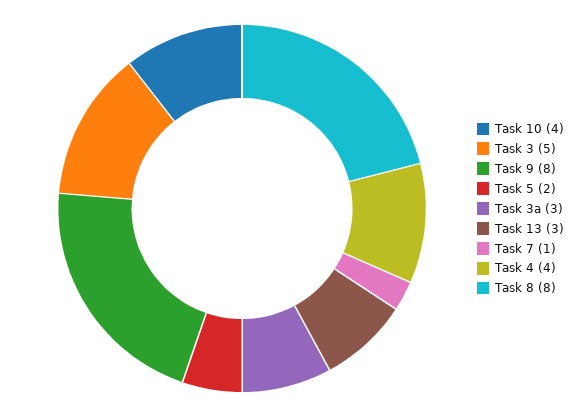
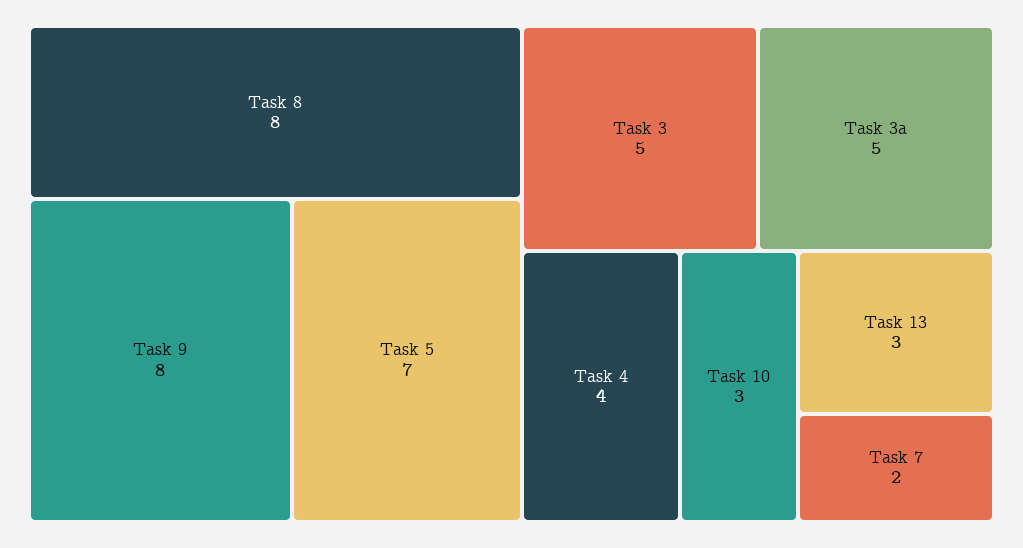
Task 10: 4 -> 3
Task 5: 2 -> 7
Task 3a: 3 -> 5
Task 7: 1 -> 2

